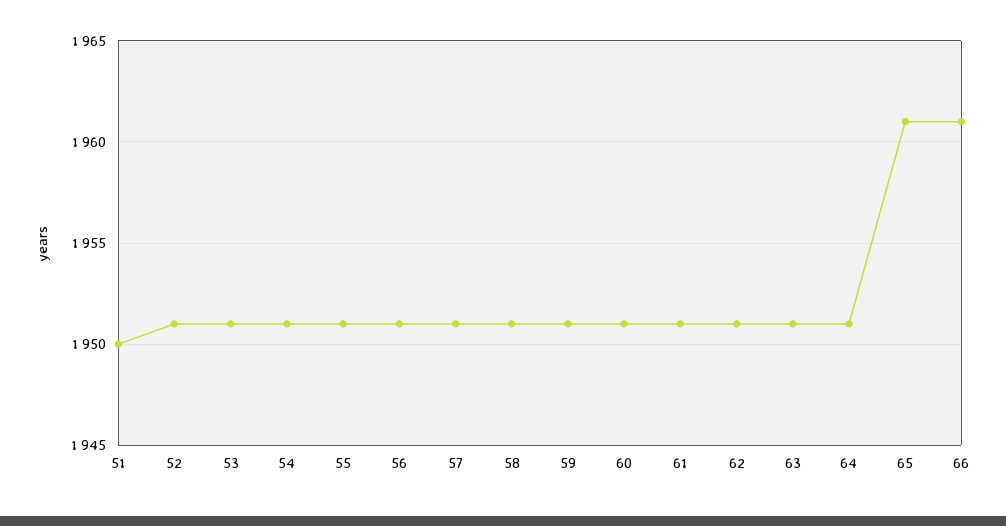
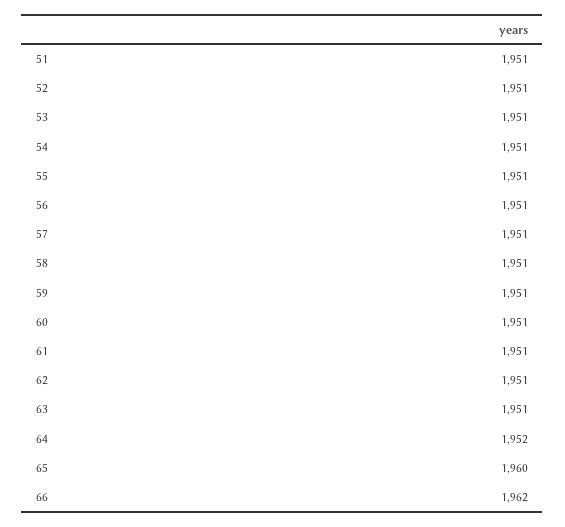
51: 1950 -> 1951
64: 1951 -> 1952
65: 1961 -> 1960
66: 1961 -> 1962

